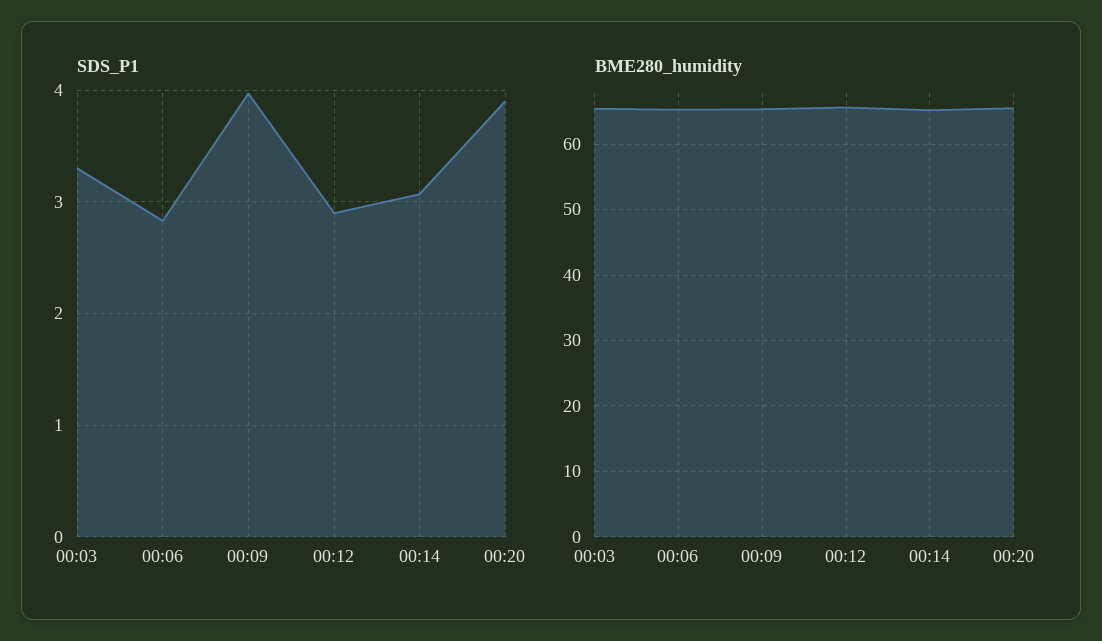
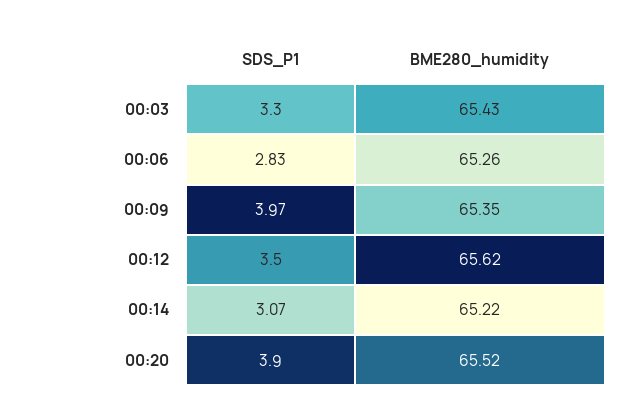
SDS_P1, 00:12: 2.9 -> 3.5

